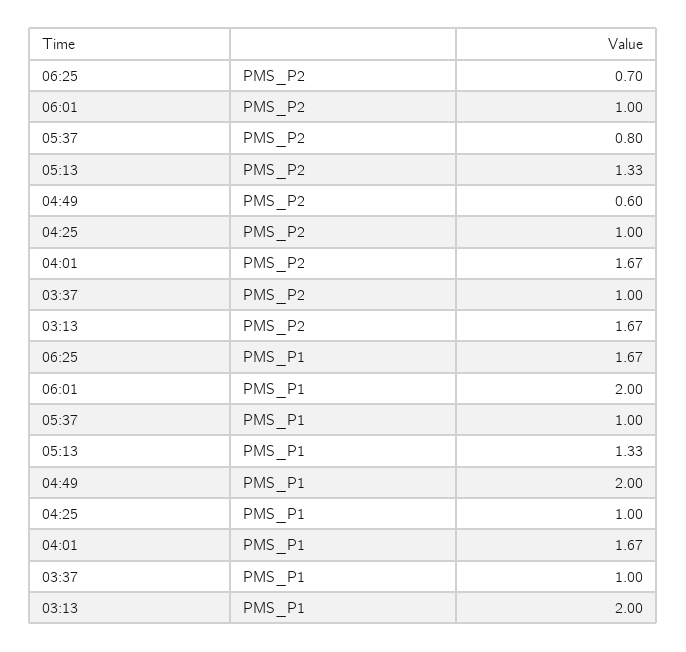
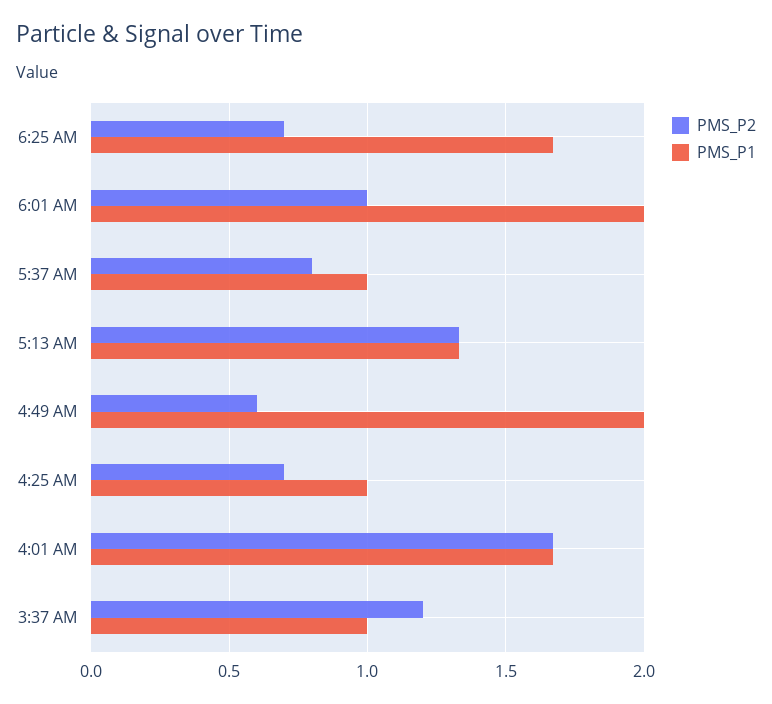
PMS_P2, 04:25: 1 -> 0.7
PMS_P2, 03:37: 1 -> 1.2
PMS_P2, 03:13: 1.67 -> none
PMS_P1, 03:13: 2 -> none

